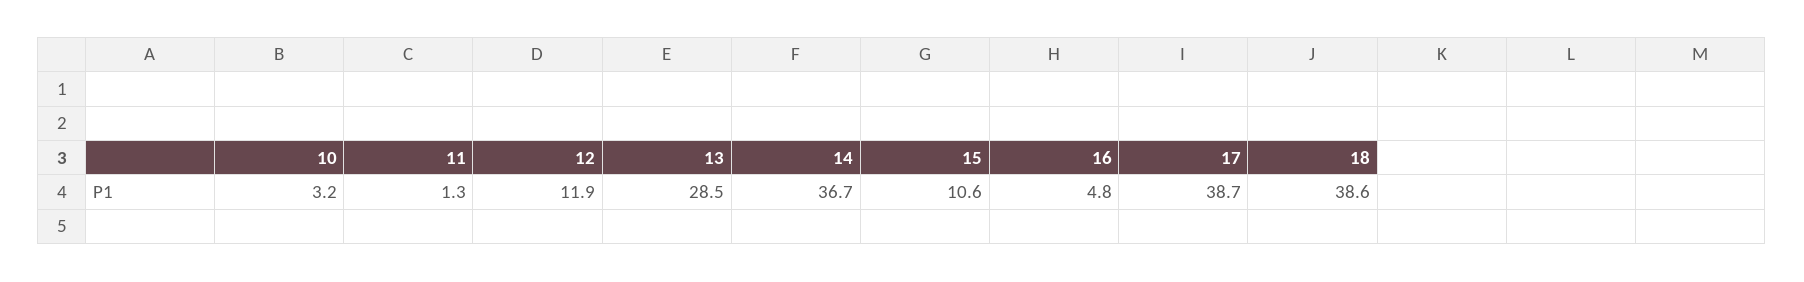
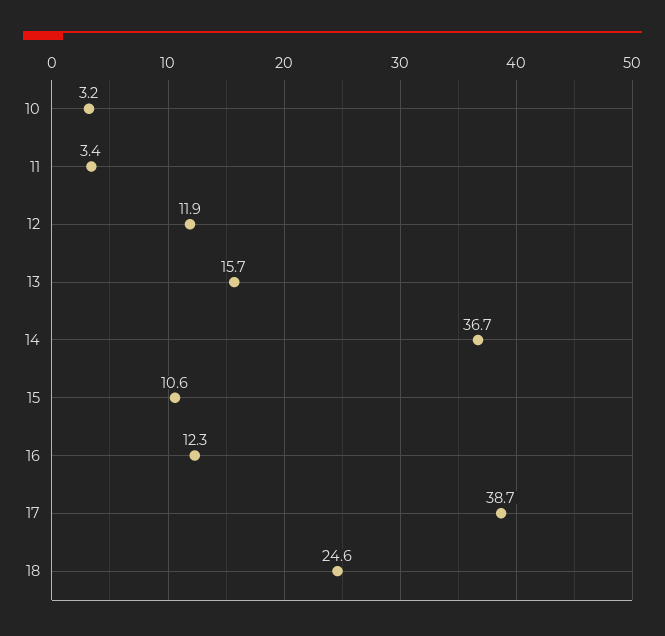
11: 1.3 -> 3.4
13: 28.5 -> 15.7
16: 4.8 -> 12.3
18: 38.6 -> 24.6

